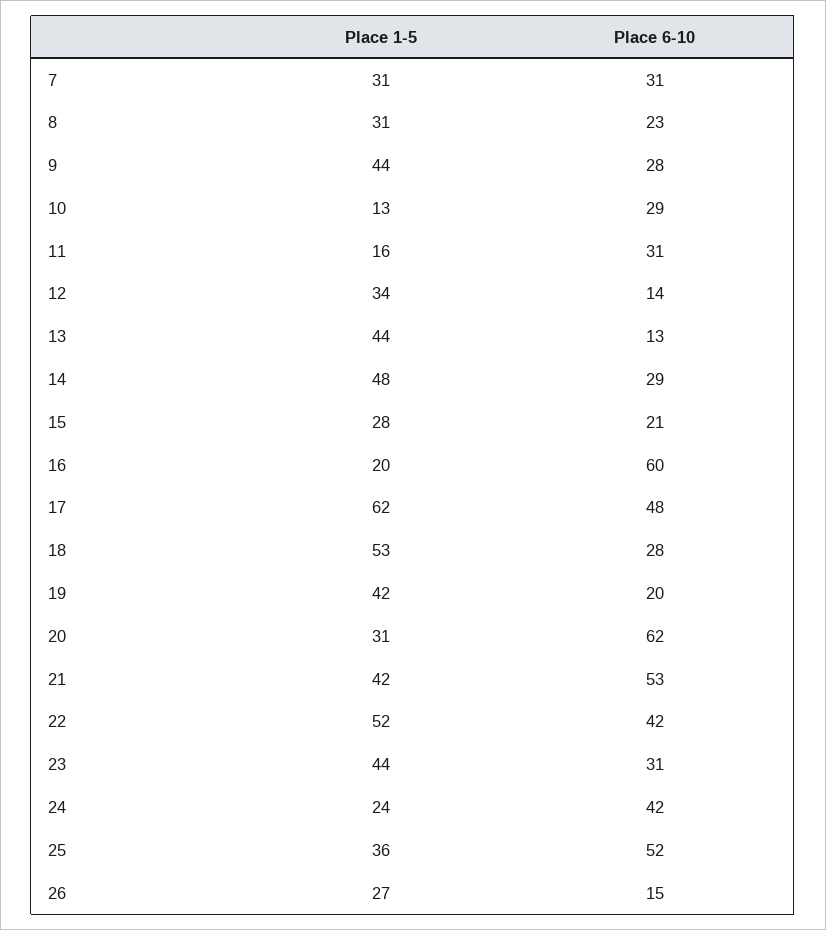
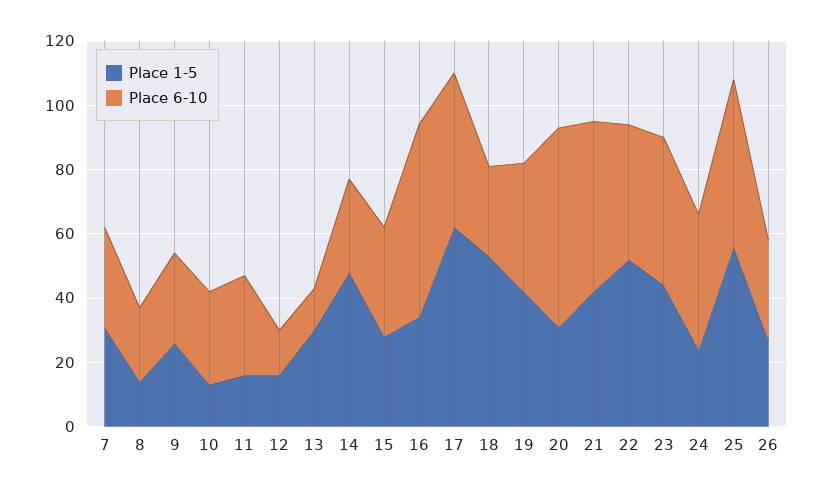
Place 1-5, 8: 31 -> 15
Place 1-5, 9: 44 -> 25
Place 1-5, 12: 34 -> 15
Place 1-5, 13: 44 -> 30
Place 6-10, 15: 21 -> 35
Place 1-5, 16: 20 -> 35
Place 6-10, 19: 20 -> 40
Place 6-10, 23: 31 -> 45
Place 1-5, 25: 36 -> 55
Place 6-10, 26: 15 -> 30

